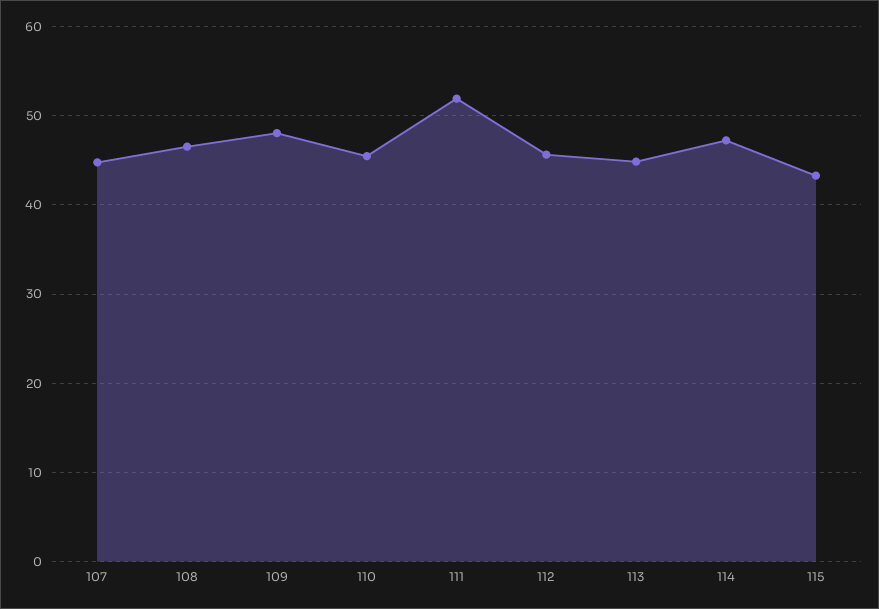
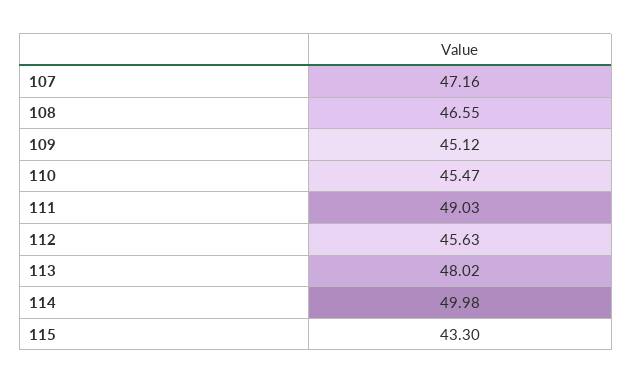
107: 45 -> 47.16
109: 48 -> 45.12
111: 52 -> 49.03
113: 45 -> 48.02
114: 47 -> 49.98

